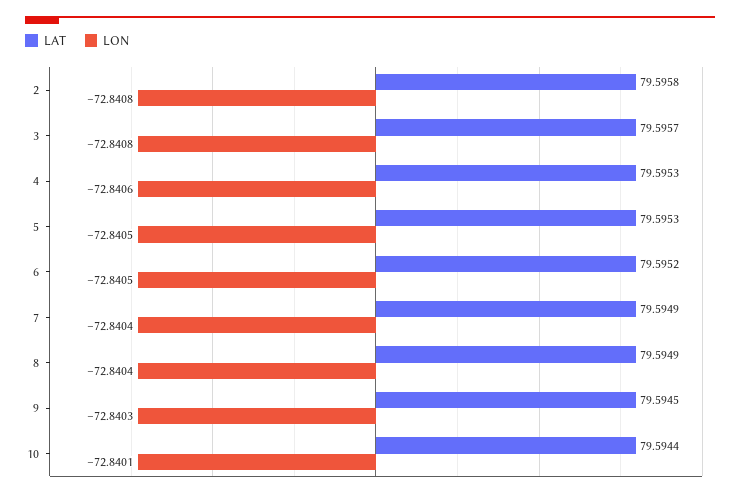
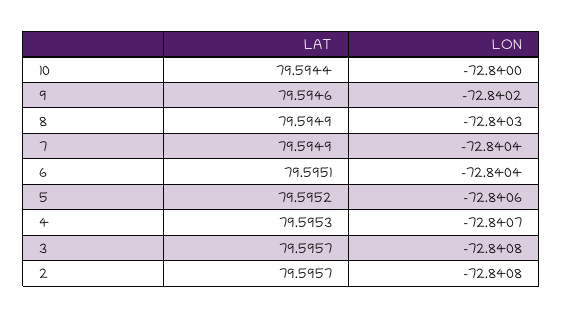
LAT, 2: 79.5958 -> 79.5957
LON, 4: -72.8406 -> -72.8407
LAT, 5: 79.5953 -> 79.5952
LON, 5: -72.8405 -> -72.8406
LAT, 6: 79.5952 -> 79.5951
LON, 6: -72.8405 -> -72.8404
LON, 8: -72.8404 -> -72.8403
LAT, 9: 79.5945 -> 79.5946
LON, 9: -72.8403 -> -72.8402
LON, 10: -72.8401 -> -72.84

